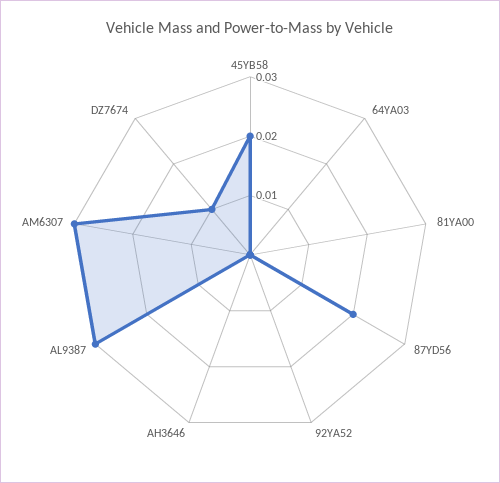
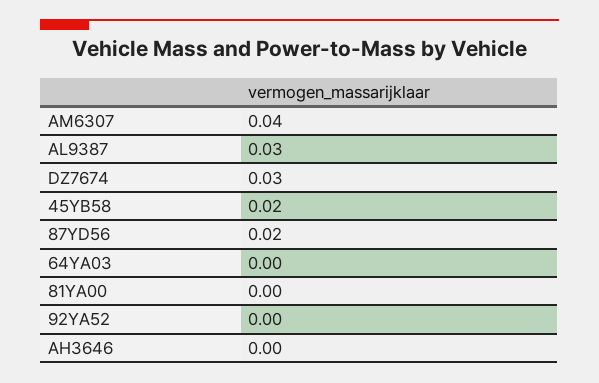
AM6307: 0.03 -> 0.04
DZ7674: 0.01 -> 0.03

